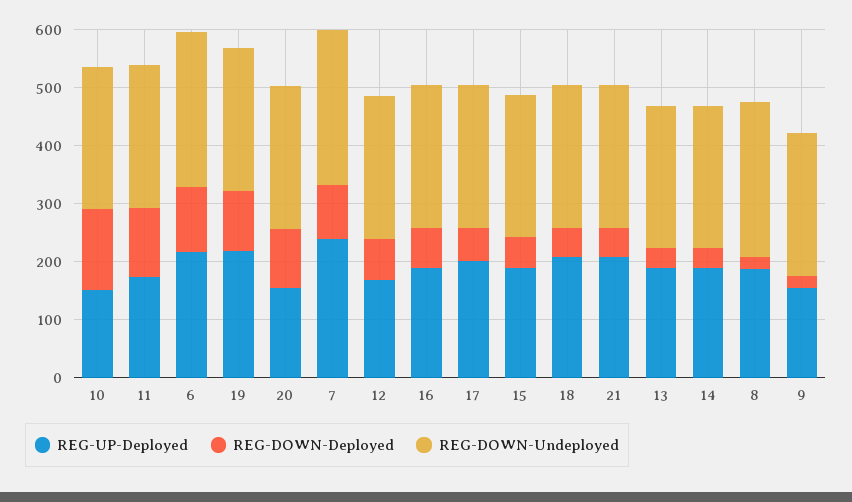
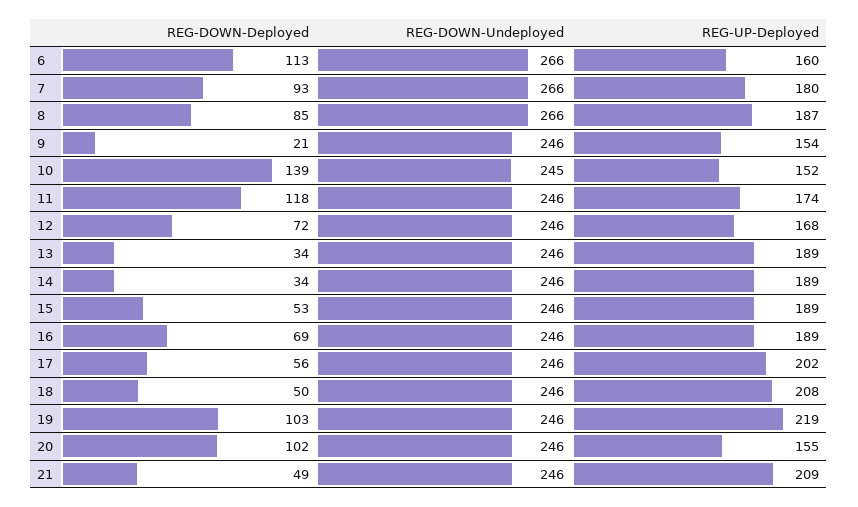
REG-UP-Deployed, 6: 220 -> 160
REG-UP-Deployed, 7: 240 -> 180
REG-DOWN-Deployed, 8: 20 -> 85

